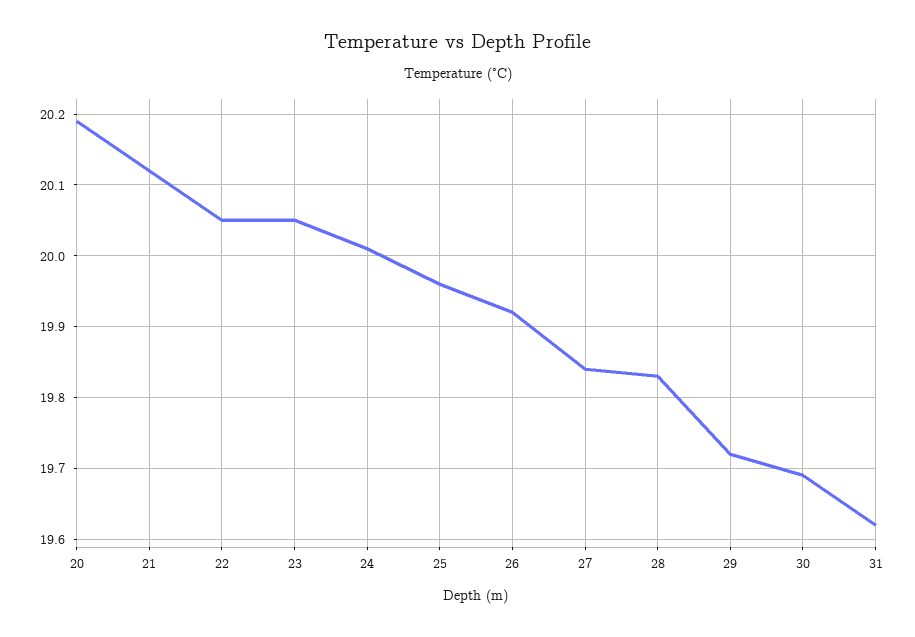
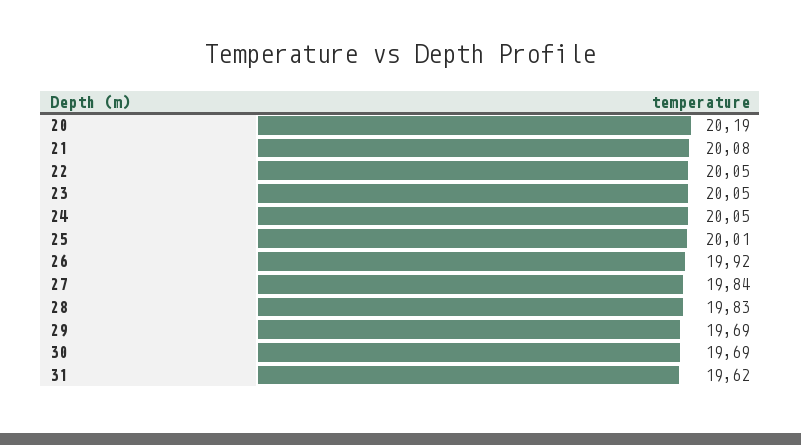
21: 20.12 -> 20.08
24: 20.01 -> 20.05
25: 19.96 -> 20.01
29: 19.72 -> 19.69

